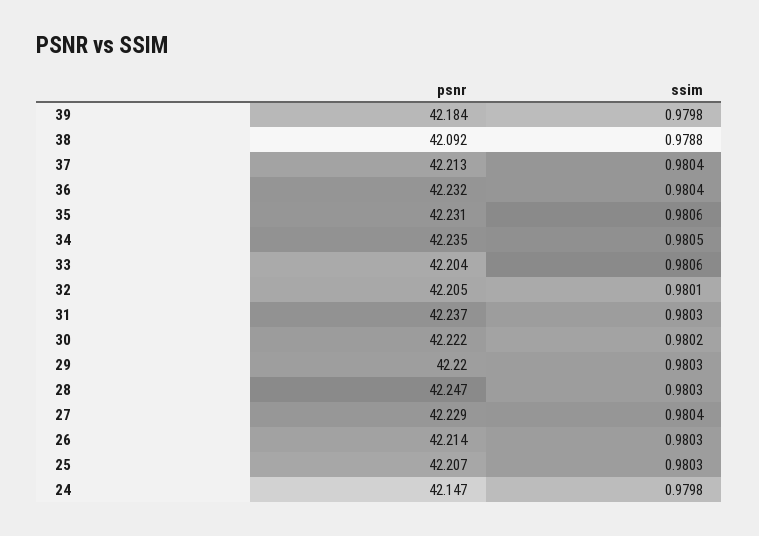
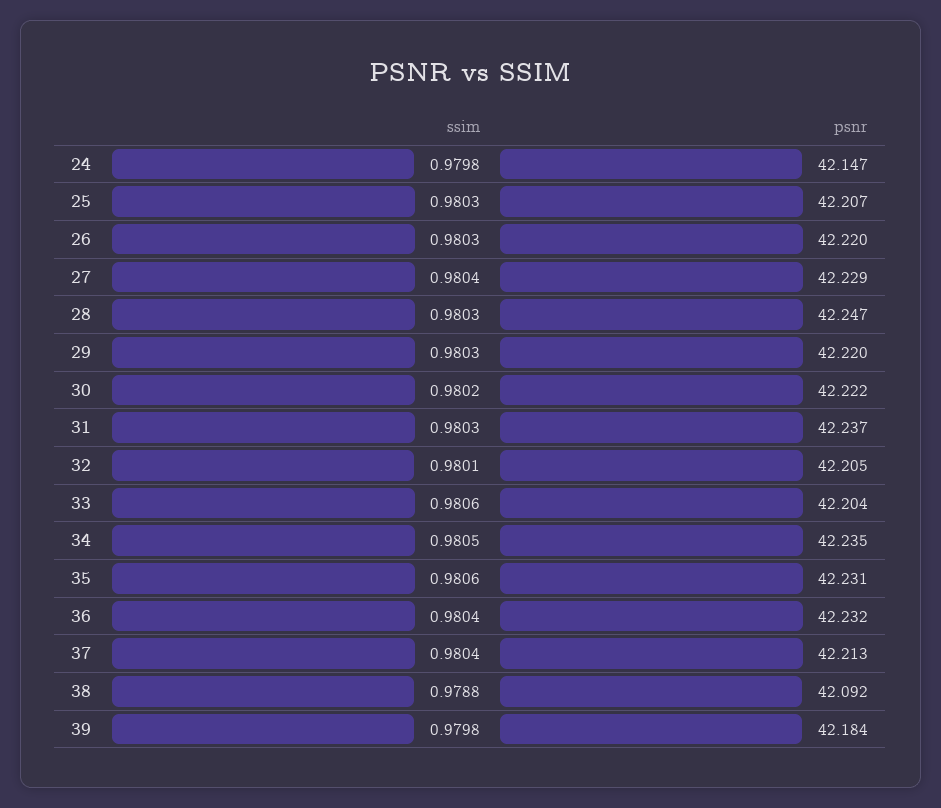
psnr, 26: 42.214 -> 42.22

